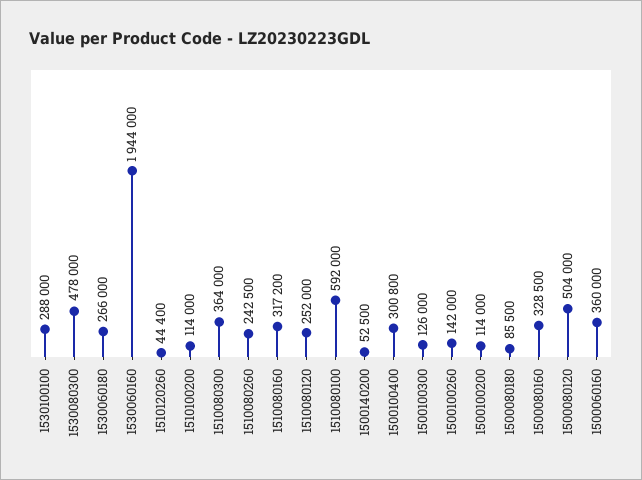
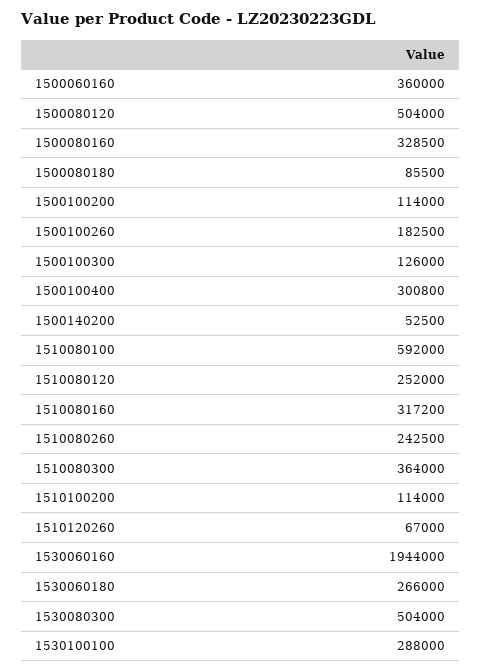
1530080300: 478000 -> 504000
1510120260: 44400 -> 67000
1500100260: 142000 -> 182500

